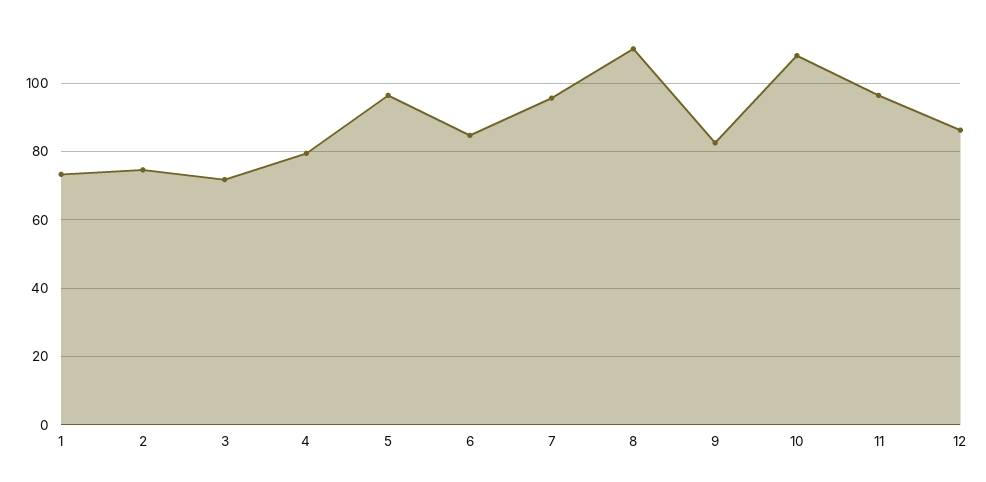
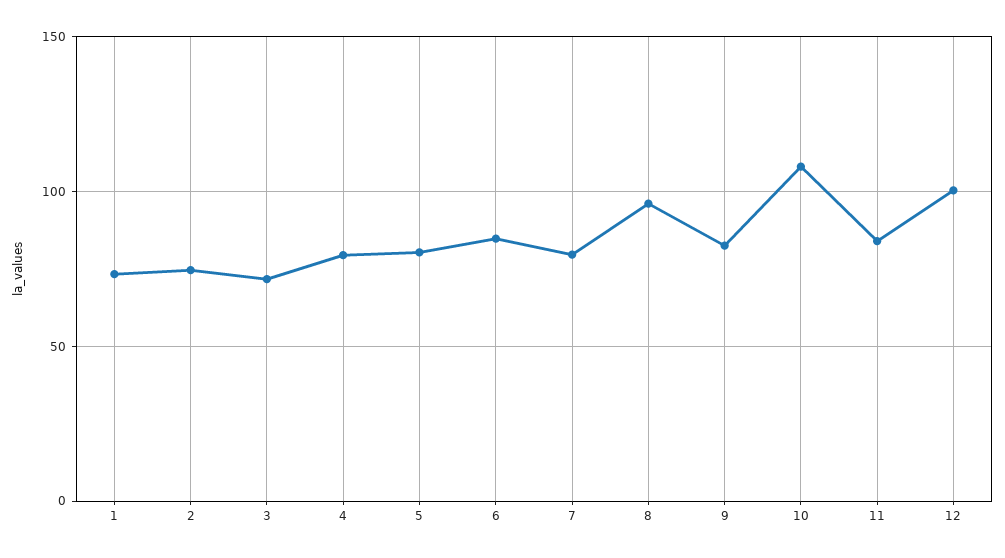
5: 96 -> 80
7: 96 -> 80
8: 110 -> 95
11: 96 -> 85
12: 86 -> 100

